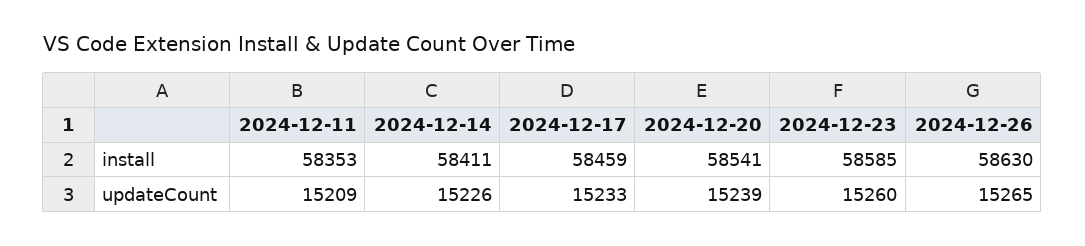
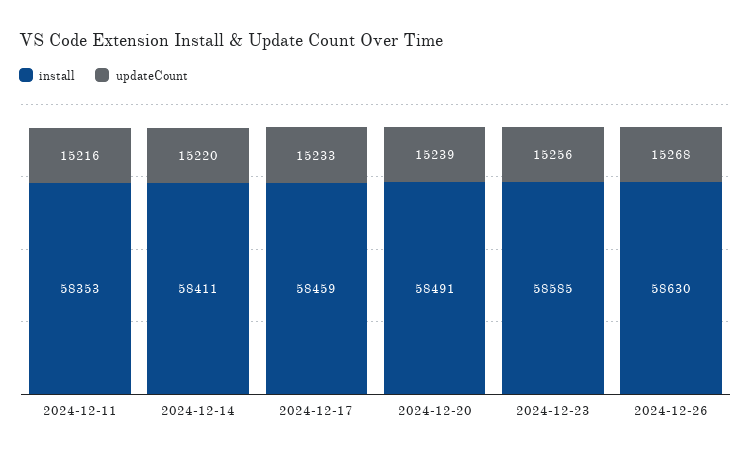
install, 2024-12-20: 58541 -> 58491
updateCount, 2024-12-11: 15209 -> 15216
updateCount, 2024-12-14: 15226 -> 15220
updateCount, 2024-12-23: 15260 -> 15256
updateCount, 2024-12-26: 15265 -> 15268

